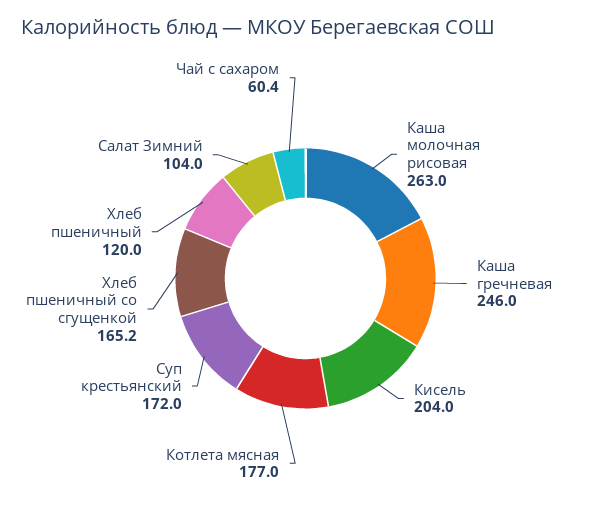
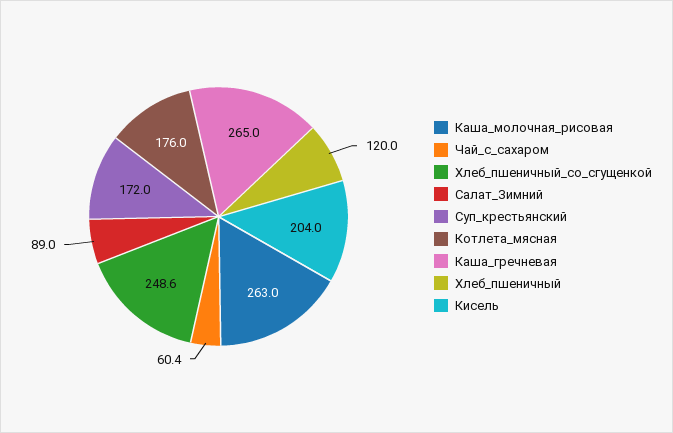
Каша гречневая: 246 -> 265
Котлета мясная: 177 -> 176
Хлеб пшеничный со сгущенкой: 165.2 -> 248.6
Салат Зимний: 104 -> 89

